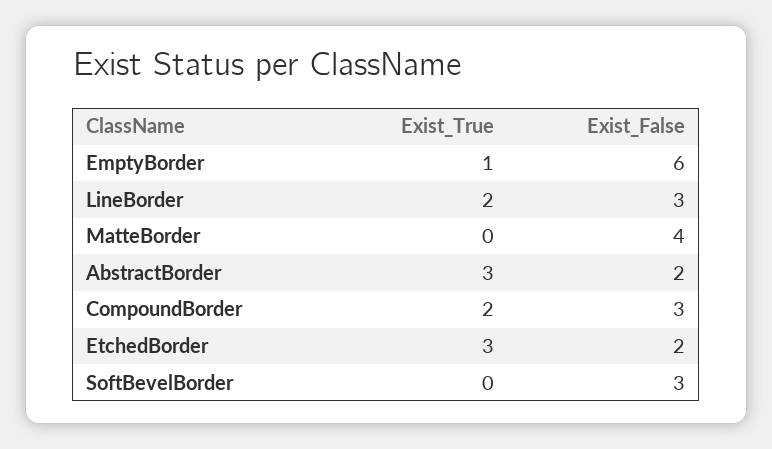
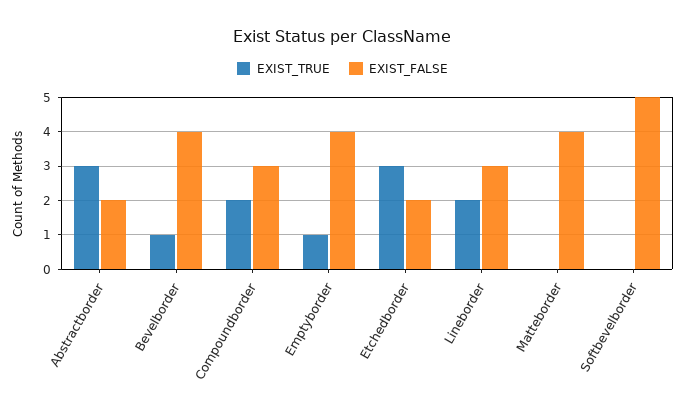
Exist_False, EmptyBorder: 6 -> 4
Exist_False, SoftBevelBorder: 3 -> 5
Exist_True, Bevelborder: none -> 1
Exist_False, Bevelborder: none -> 4

